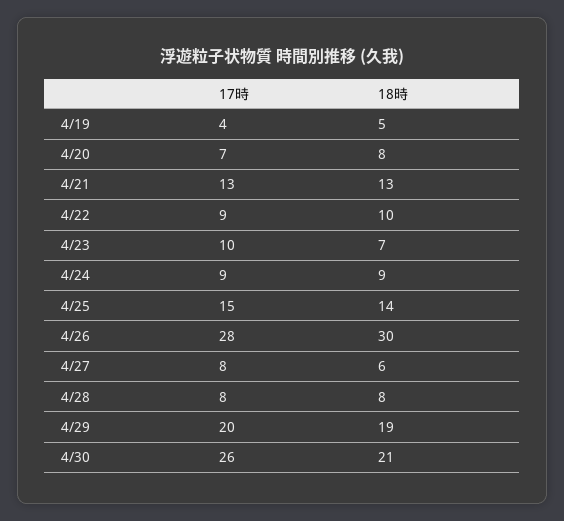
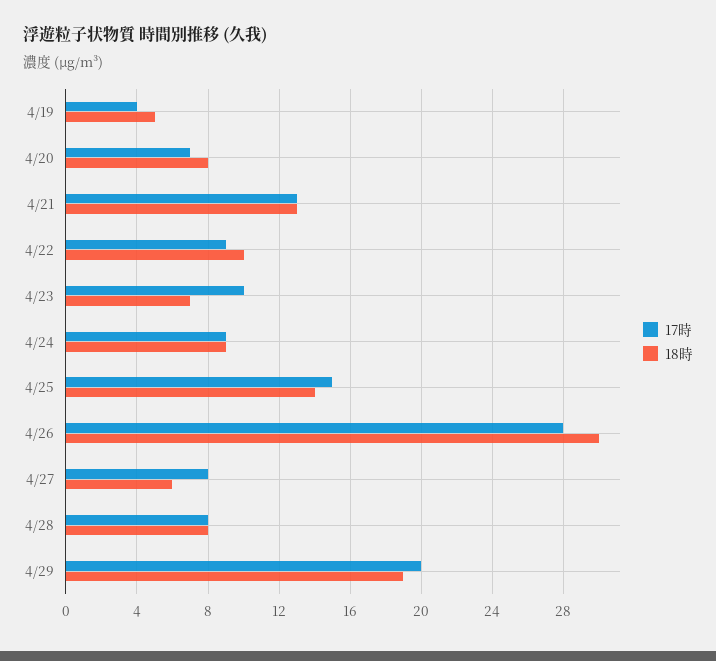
17時, 4/30: 26 -> none
18時, 4/30: 21 -> none

